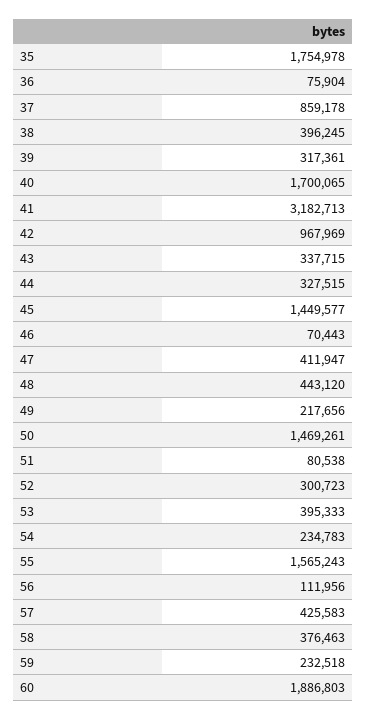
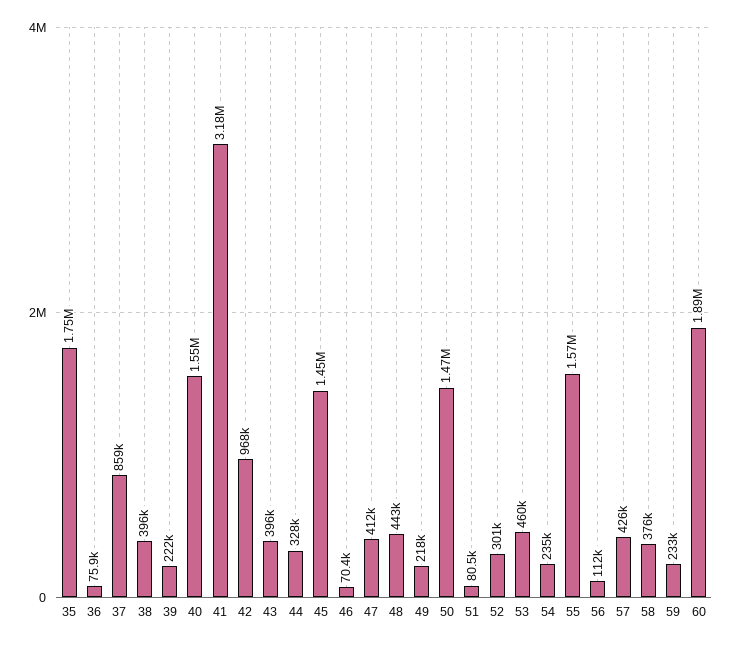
39: 317361 -> 222000
40: 1700065 -> 1550000
43: 337715 -> 396000
53: 395333 -> 460000

